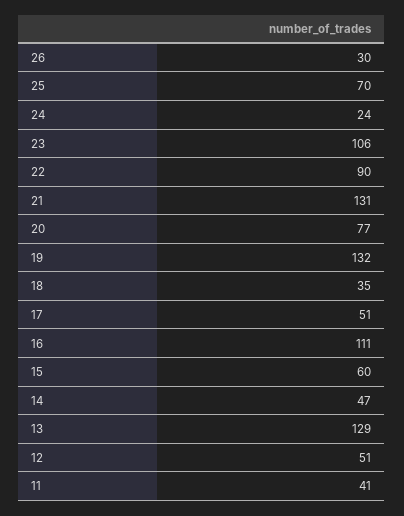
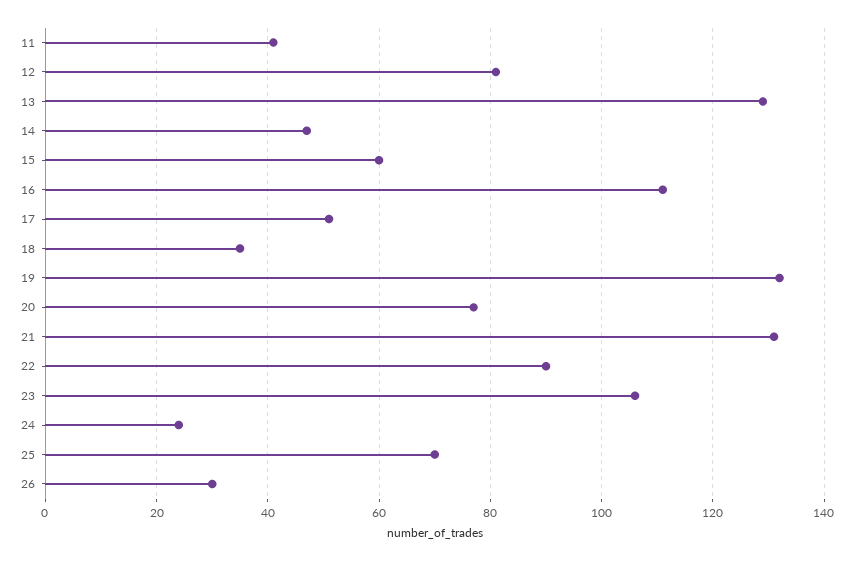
12: 51 -> 80

